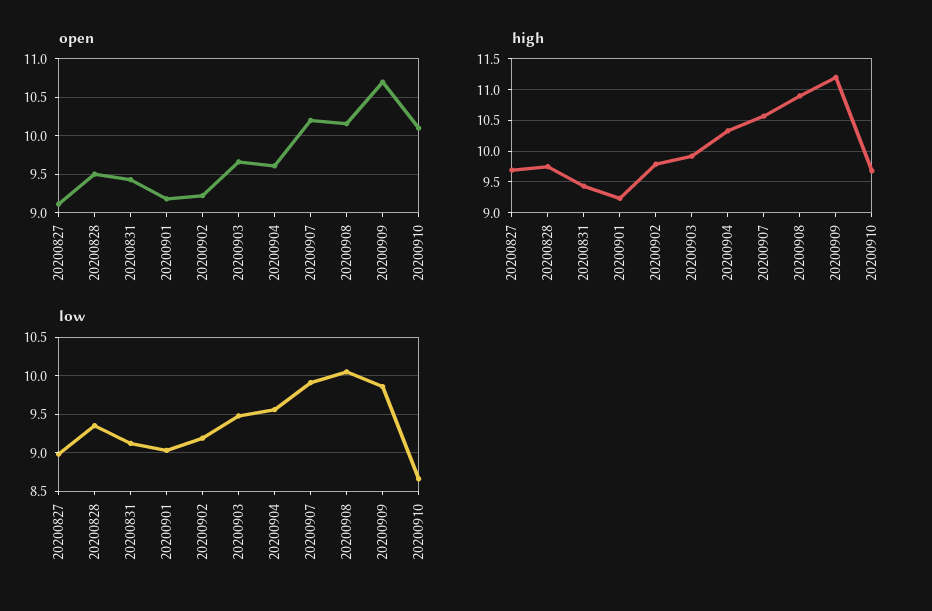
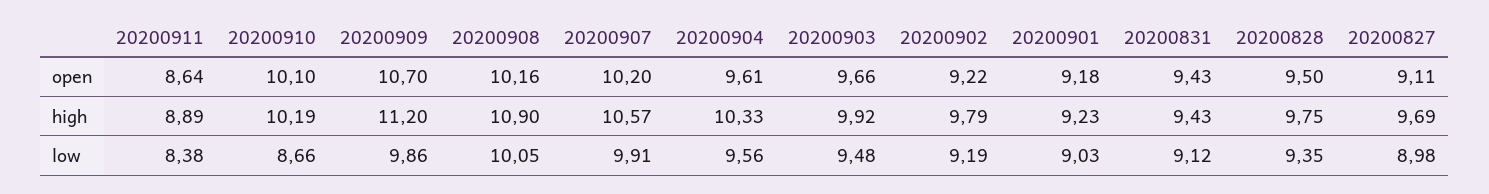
high, 20200910: 9.7 -> 10.19
open, 20200911: none -> 8.64
high, 20200911: none -> 8.89
low, 20200911: none -> 8.38

